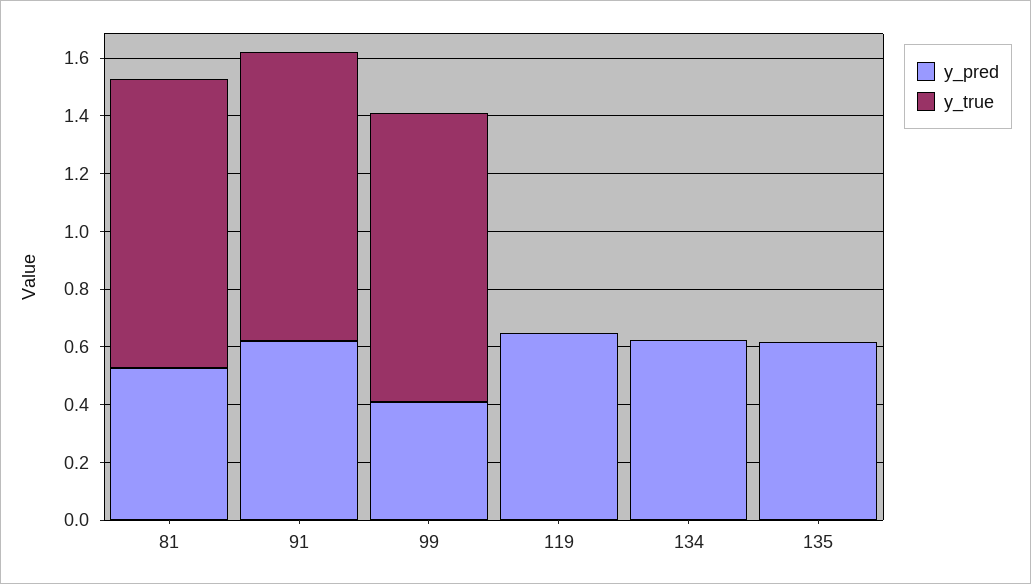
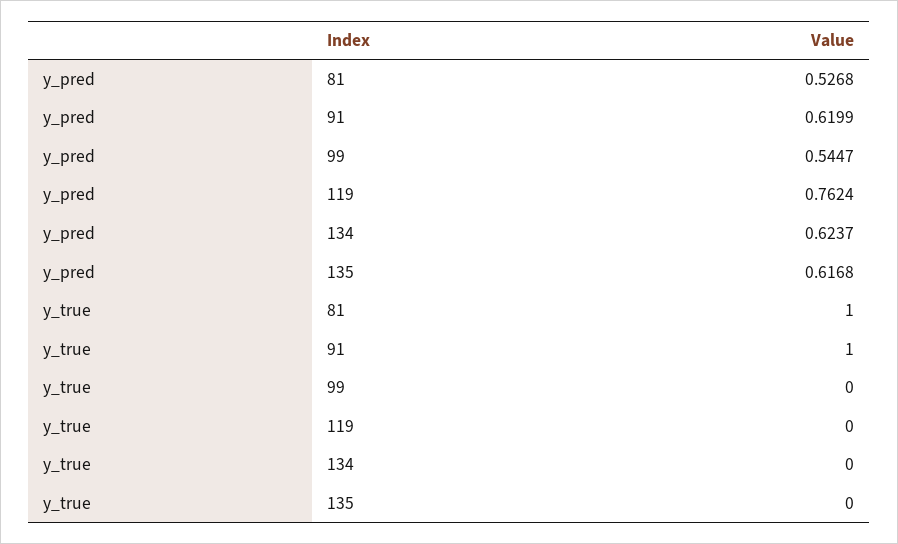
y_pred, 99: 0.4 -> 0.5447
y_true, 99: 1 -> 0
y_pred, 119: 0.65 -> 0.7624

